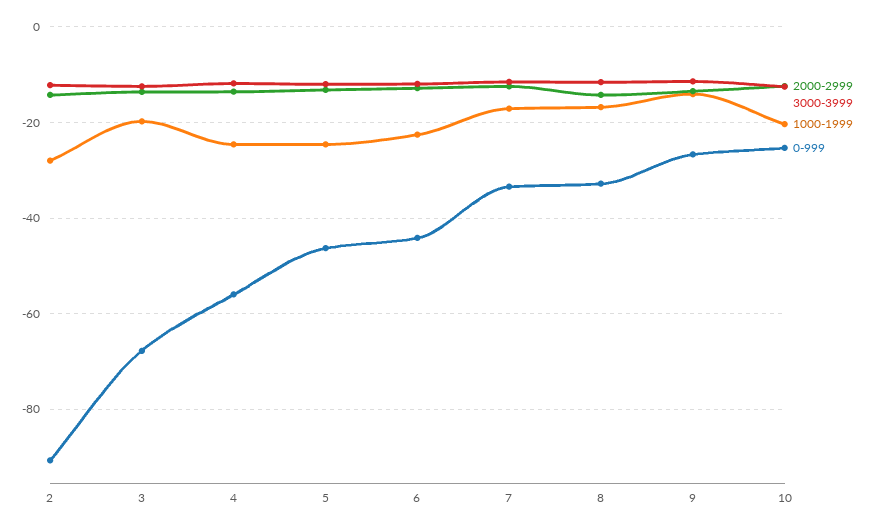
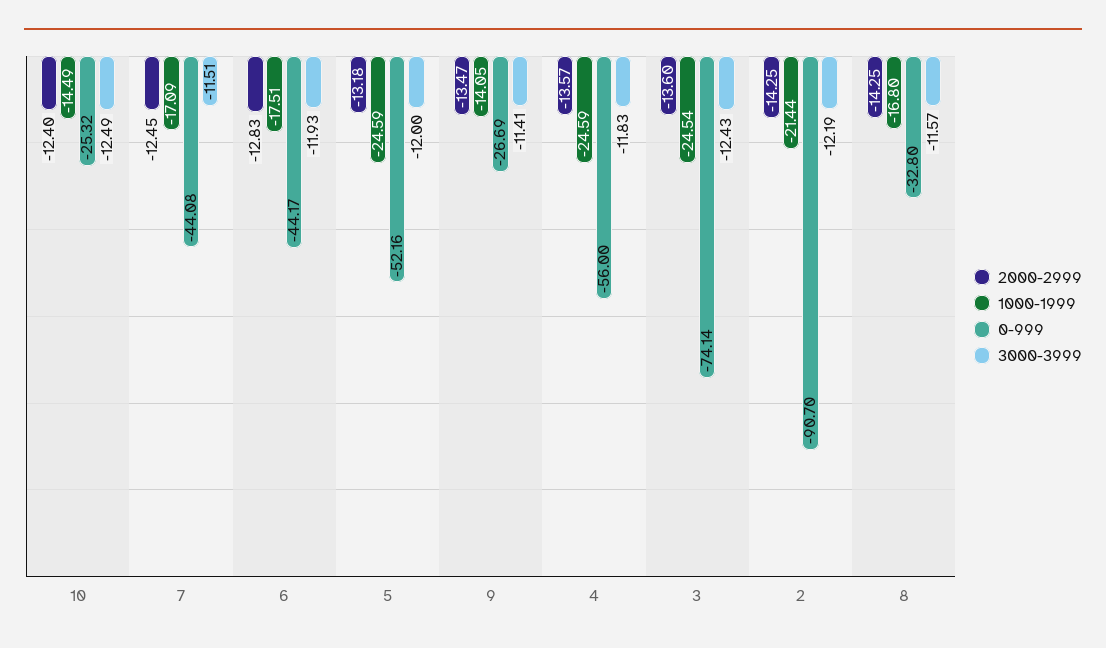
1000-1999, 2: -28 -> -21.44
1000-1999, 3: -20 -> -24.54
0-999, 3: -68 -> -74.14
0-999, 5: -46 -> -52.16
1000-1999, 6: -22 -> -17.51
0-999, 7: -34 -> -44.08
1000-1999, 10: -20 -> -14.49

